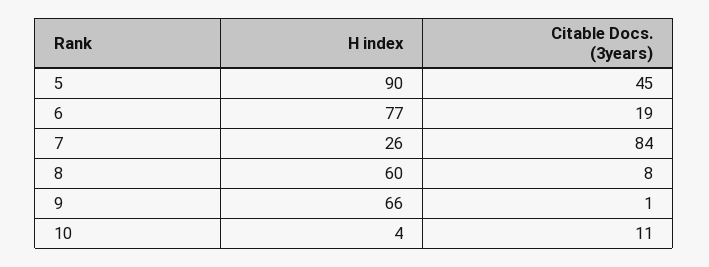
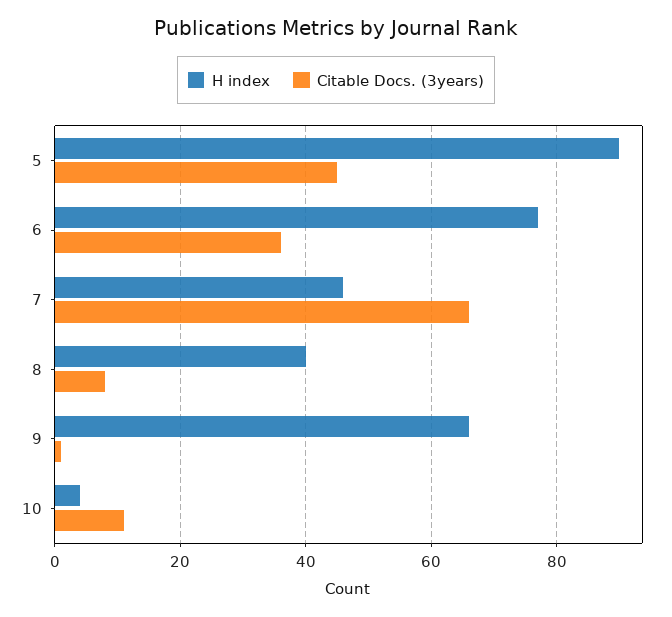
Citable Docs. (3years), 6: 19 -> 35
H index, 7: 26 -> 45
Citable Docs. (3years), 7: 84 -> 65
H index, 8: 60 -> 40

